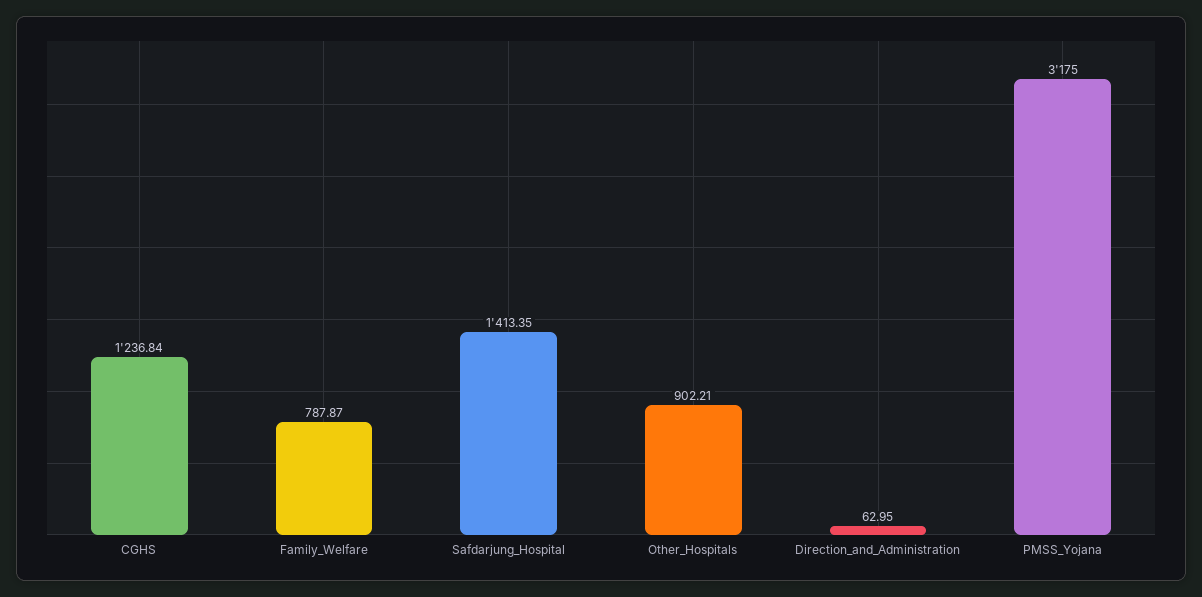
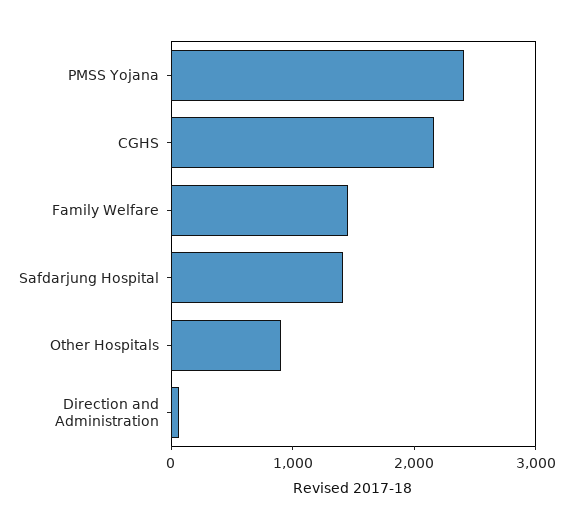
CGHS: 1236.84 -> 2200
Family_Welfare: 787.87 -> 1400
PMSS_Yojana: 3175 -> 2400

